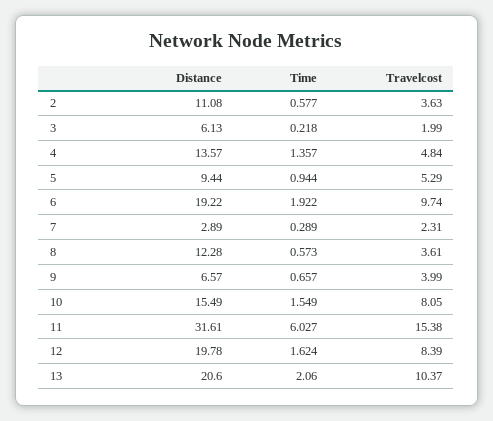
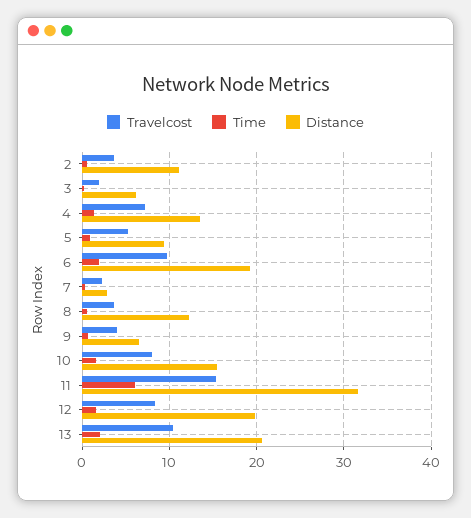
Travelcost, 4: 4.84 -> 7

